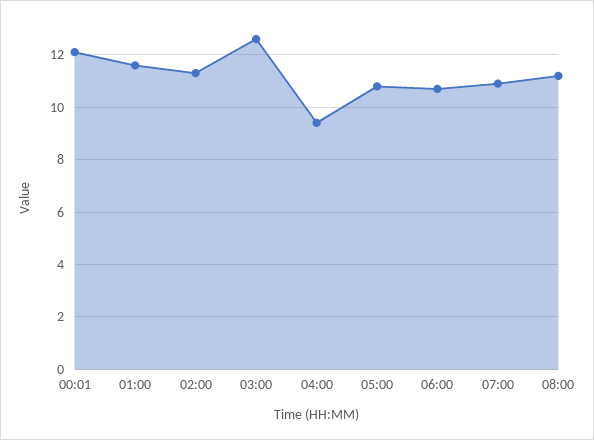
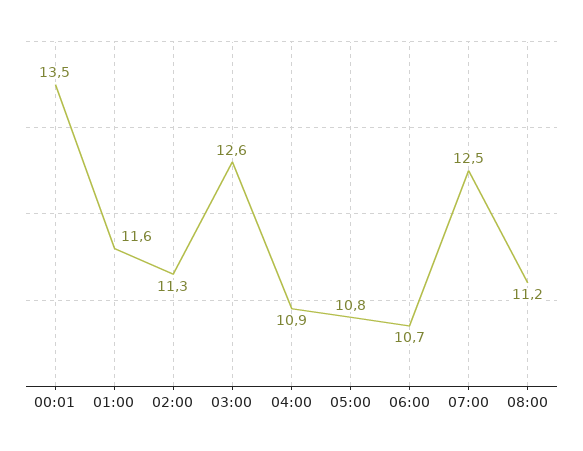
00:01: 12 -> 13.5
04:00: 9.5 -> 10.9
07:00: 11 -> 12.5

